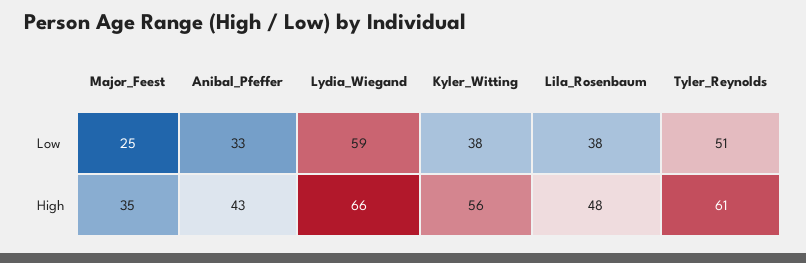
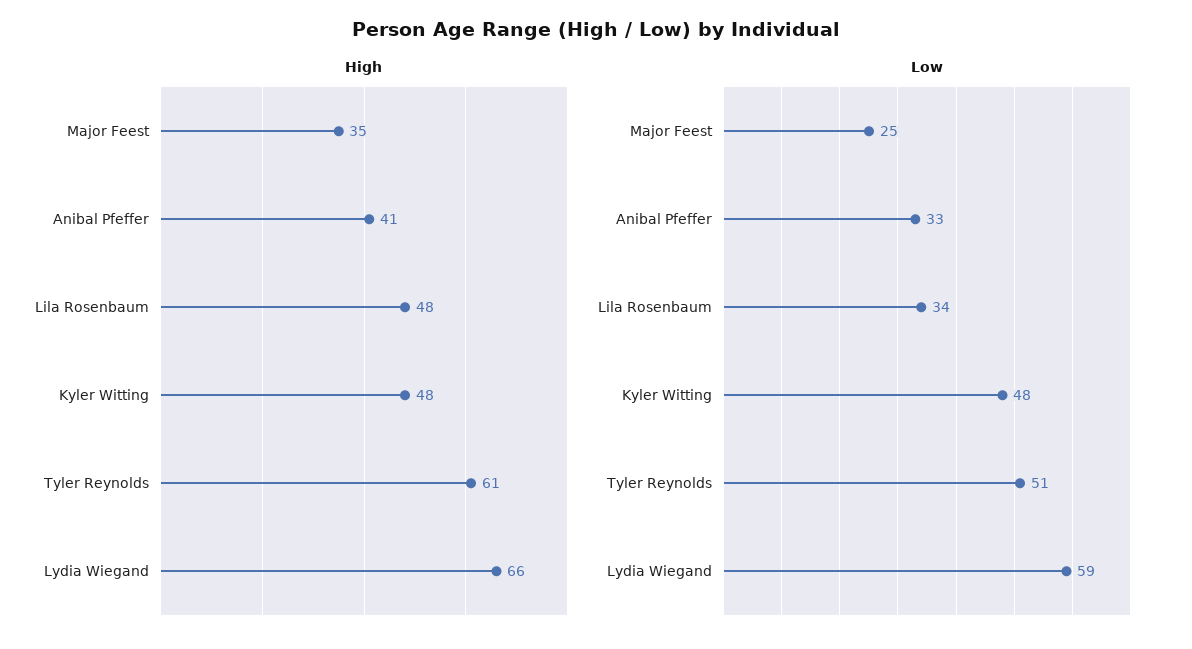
Low, Kyler_Witting: 38 -> 48
Low, Lila_Rosenbaum: 38 -> 34
High, Anibal_Pfeffer: 43 -> 41
High, Kyler_Witting: 56 -> 48

